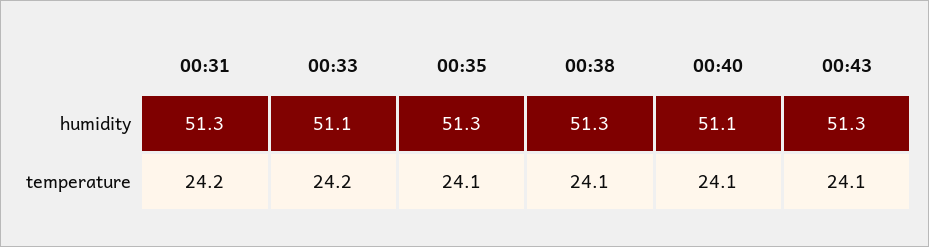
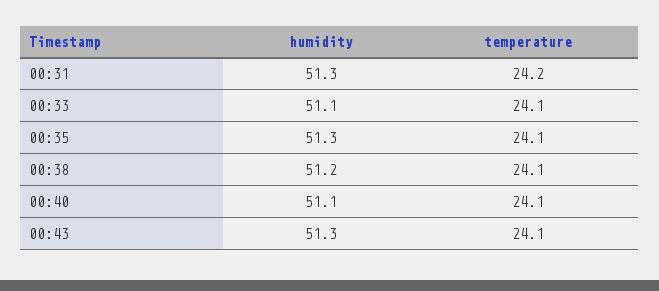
00:38, humidity: 51.3 -> 51.2
00:33, temperature: 24.2 -> 24.1

